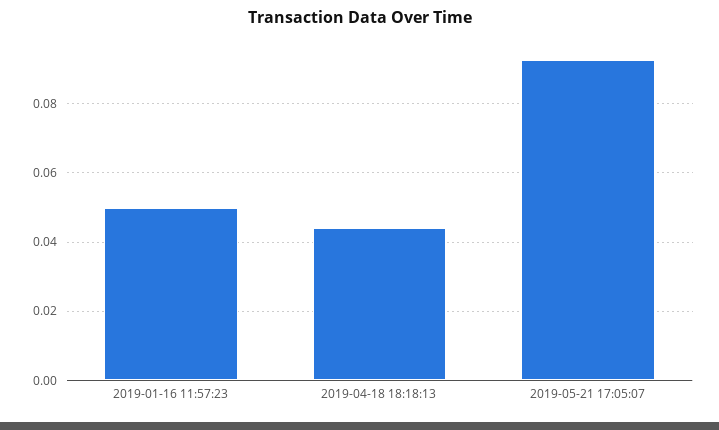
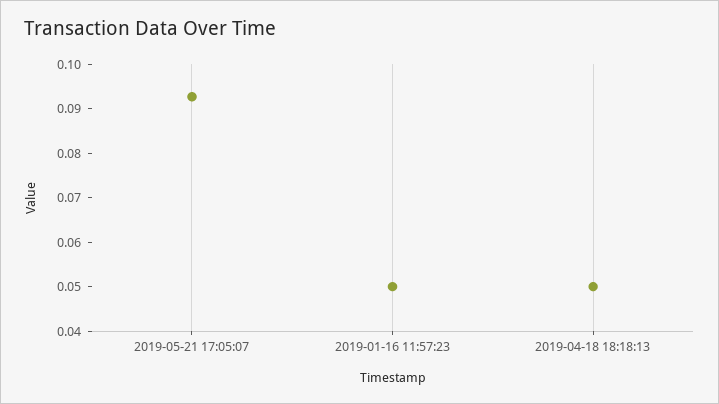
2019-04-18 18:18:13: 0.044 -> 0.05

